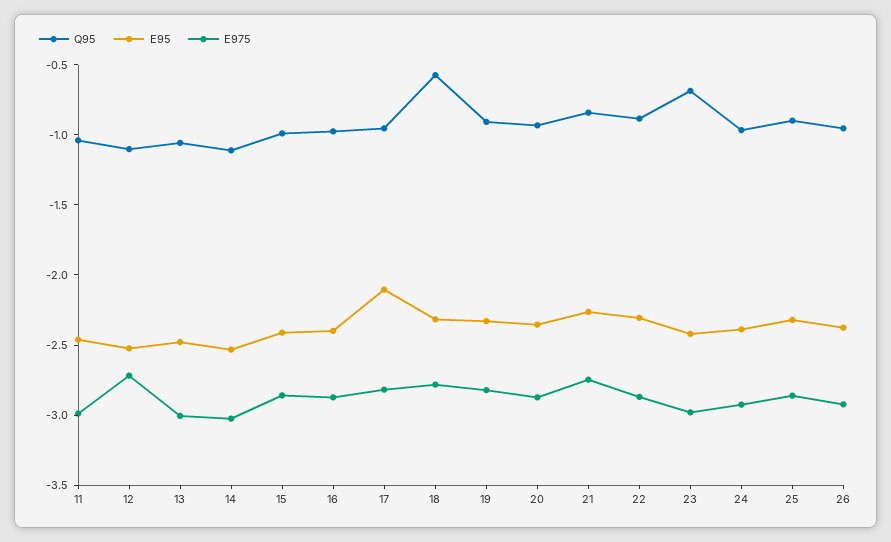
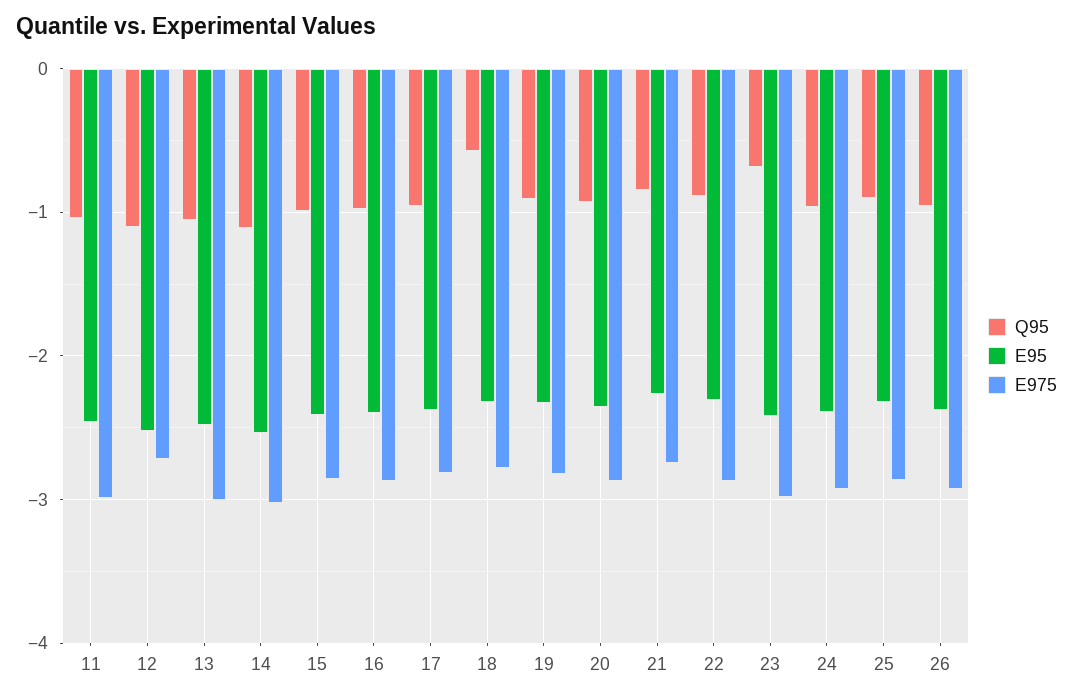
E95, 17: -2.1 -> -2.4

